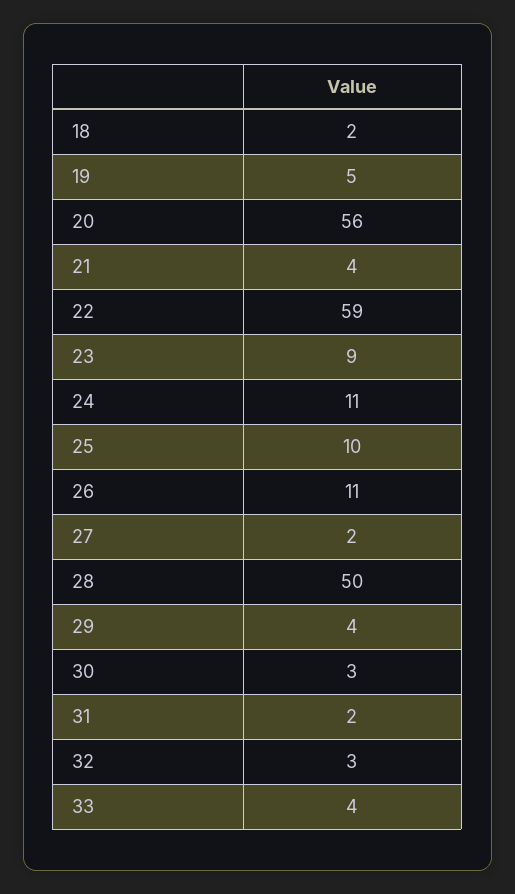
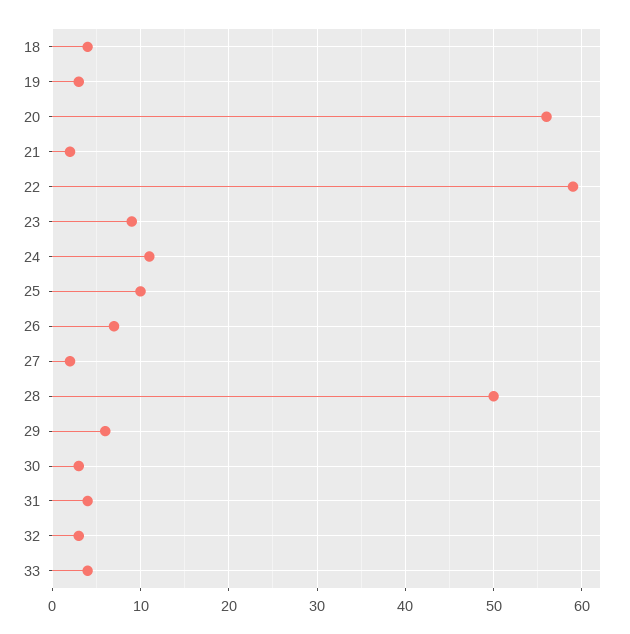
18: 2 -> 4
19: 5 -> 3
21: 4 -> 2
26: 11 -> 7
29: 4 -> 6
31: 2 -> 4

